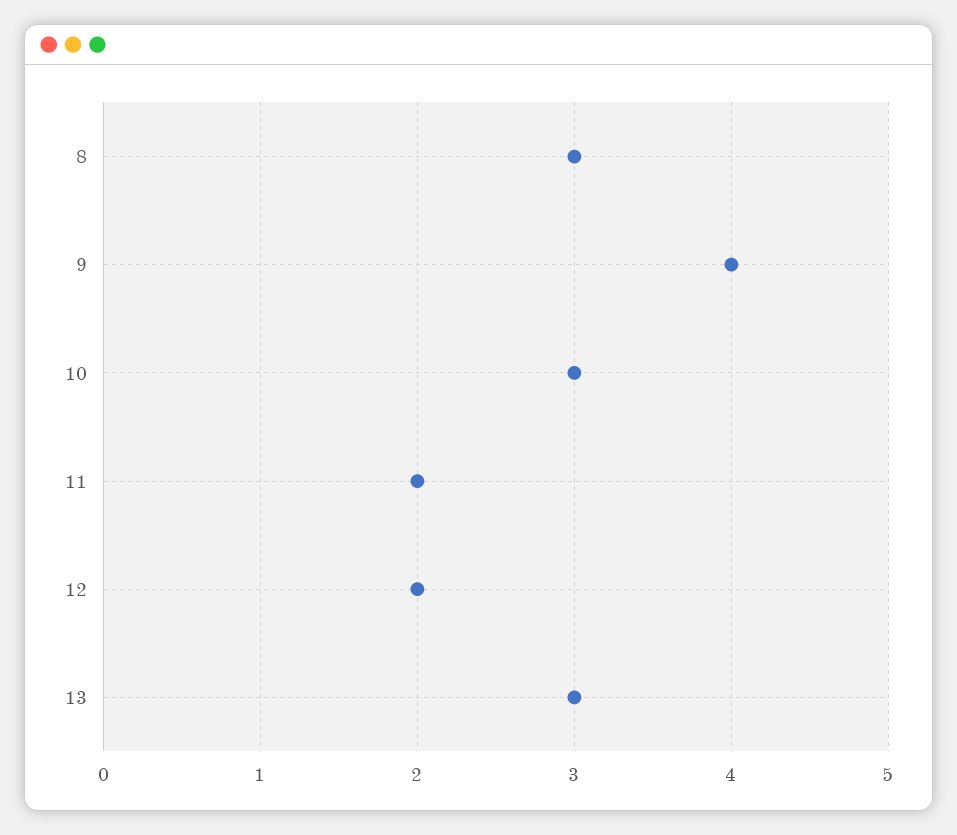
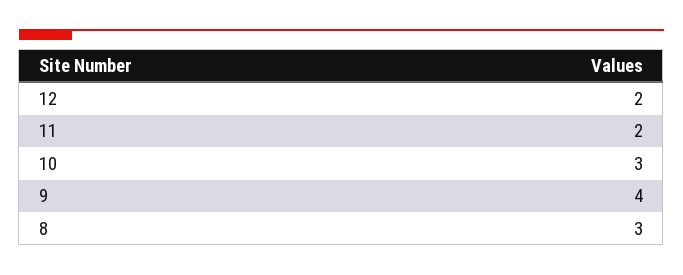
13: 3 -> none

